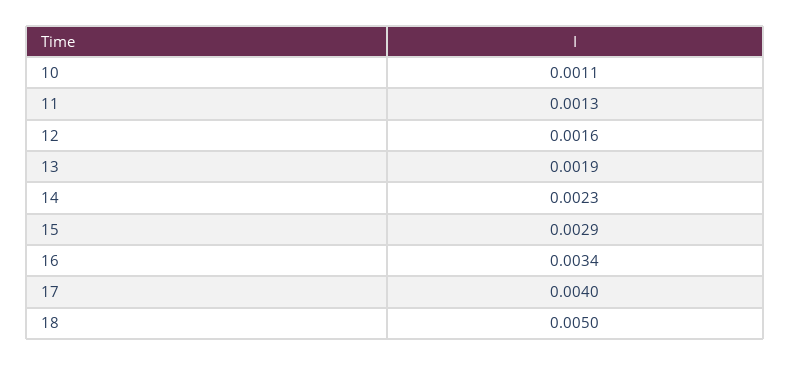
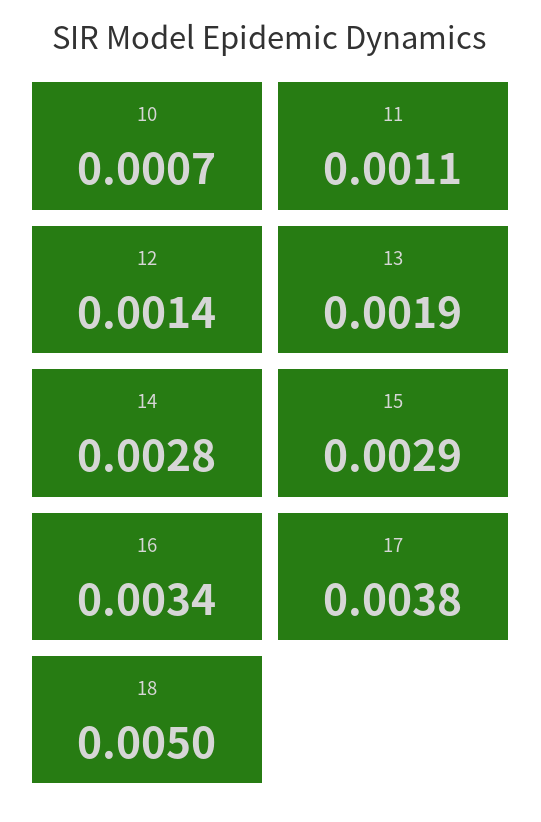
10: 0.0011 -> 0.0007
11: 0.0013 -> 0.0011
12: 0.0016 -> 0.0014
14: 0.0023 -> 0.0028
17: 0.004 -> 0.0038

